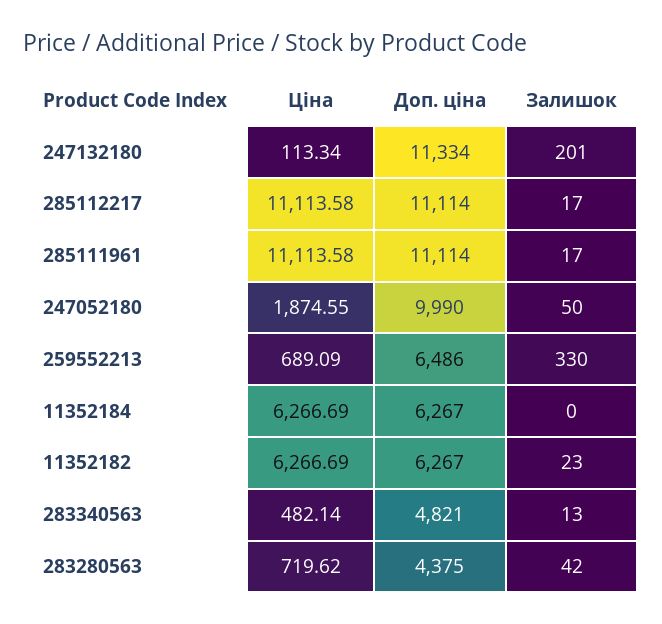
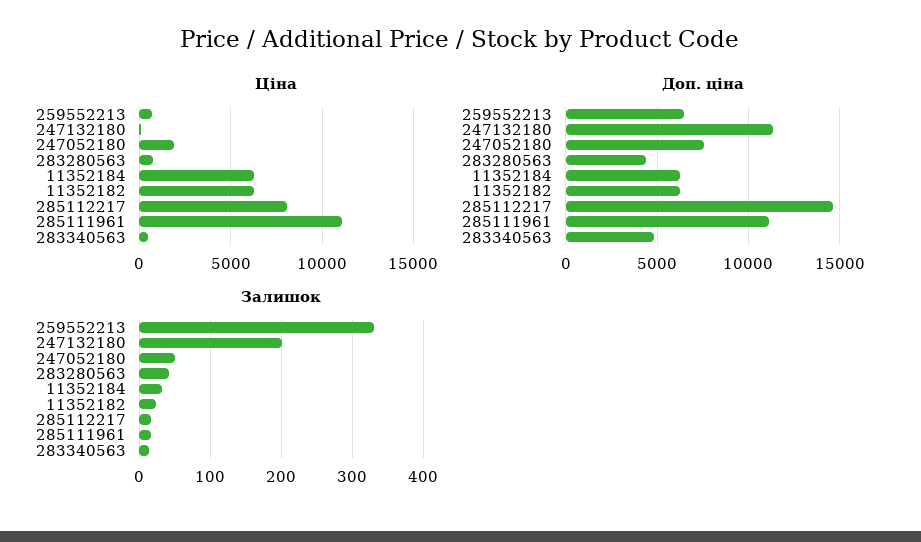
Ціна, 285112217: 11113.58 -> 8000
Доп. ціна, 285112217: 11114 -> 14500
Доп. ціна, 247052180: 9990 -> 7500
Залишок, 11352184: 0 -> 30

